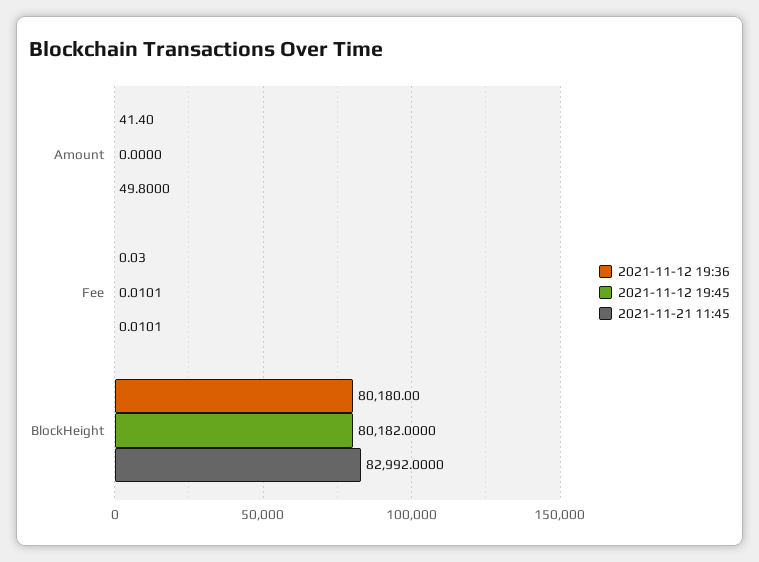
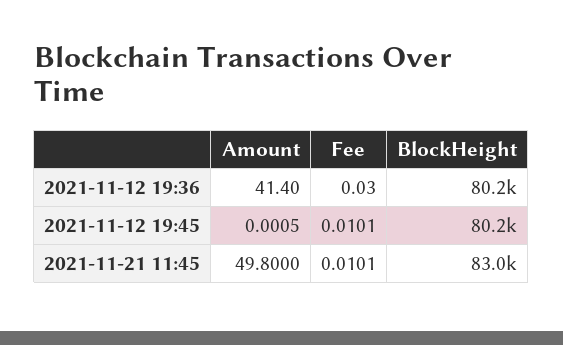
2021-11-12 19:45, Amount: 0 -> 0.0005

